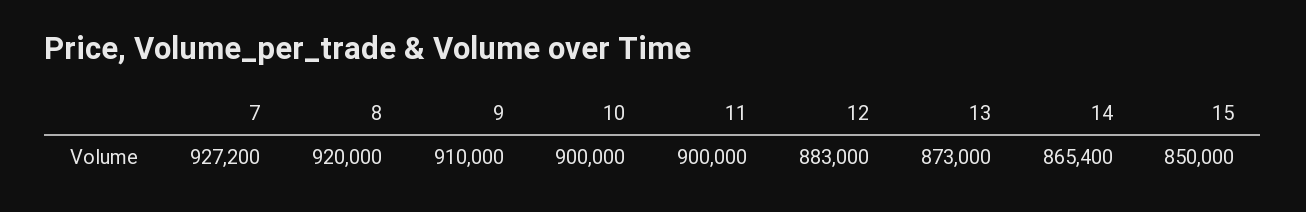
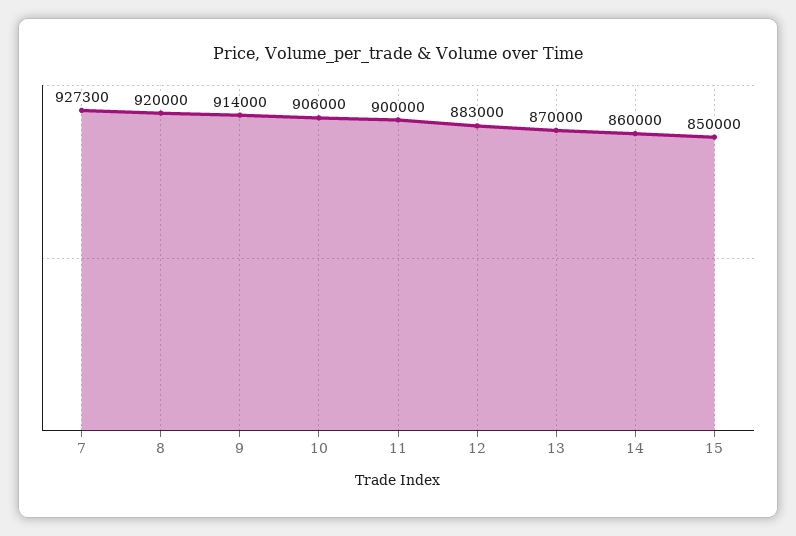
7: 927200 -> 927300
9: 910000 -> 914000
10: 900000 -> 906000
13: 873000 -> 870000
14: 865400 -> 860000

